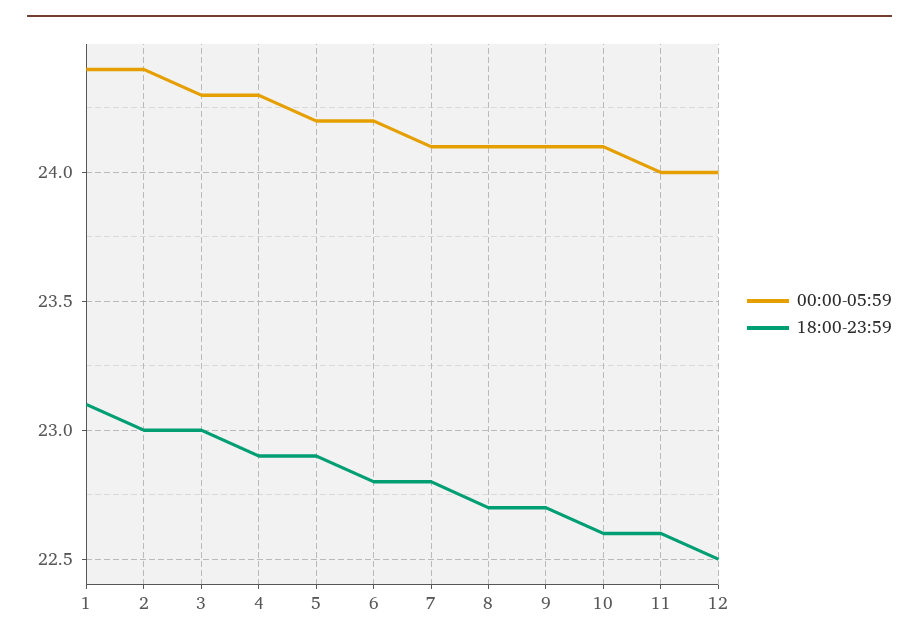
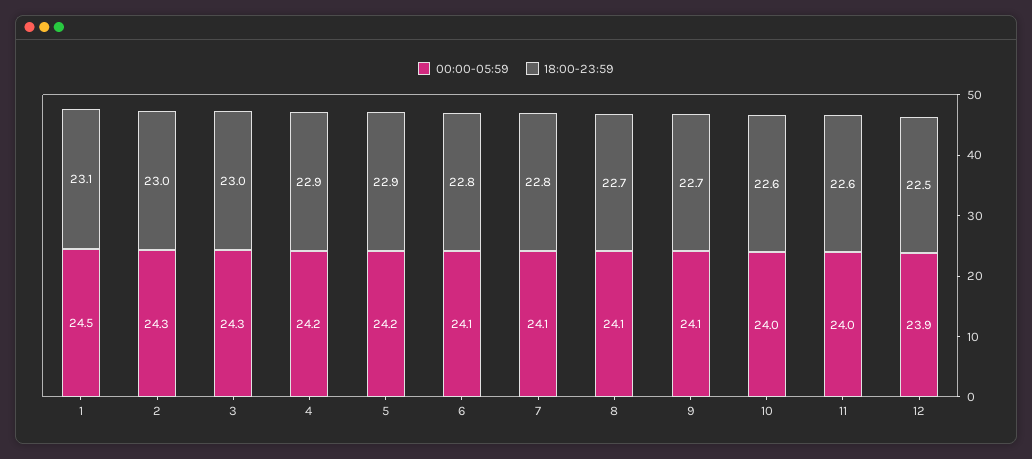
00:00-05:59, 1: 24.4 -> 24.5
00:00-05:59, 2: 24.4 -> 24.3
00:00-05:59, 4: 24.3 -> 24.2
00:00-05:59, 6: 24.2 -> 24.1
00:00-05:59, 10: 24.1 -> 24
00:00-05:59, 12: 24 -> 23.9

